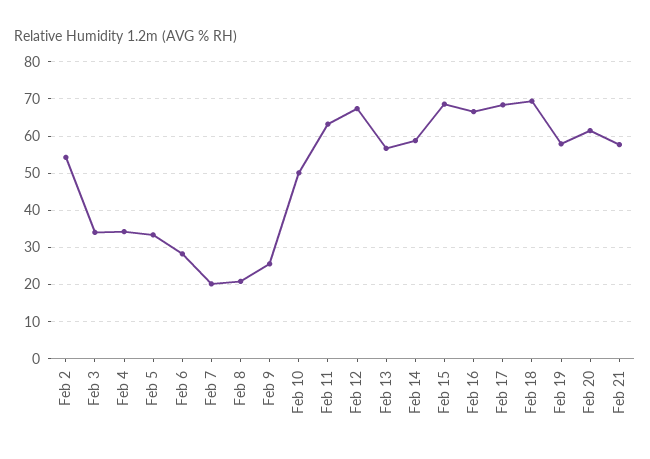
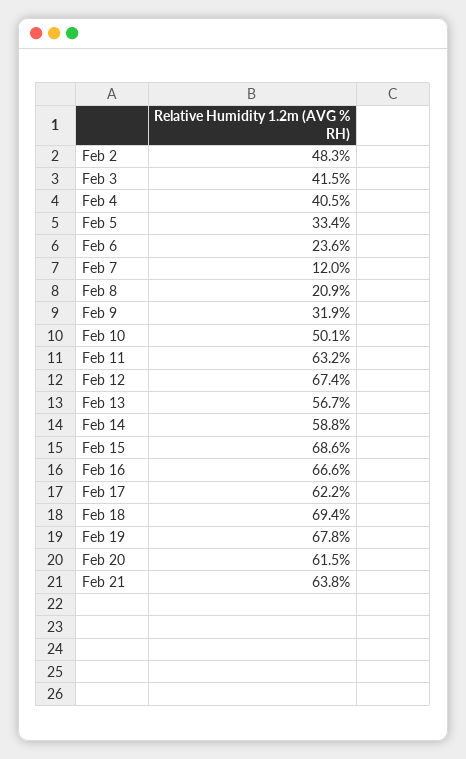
Feb 2: 54 -> 48.3
Feb 3: 34 -> 41.5
Feb 4: 34 -> 40.5
Feb 6: 28 -> 23.6
Feb 7: 20 -> 12
Feb 9: 26 -> 31.9
Feb 17: 68 -> 62.2
Feb 19: 58 -> 67.8
Feb 21: 58 -> 63.8

